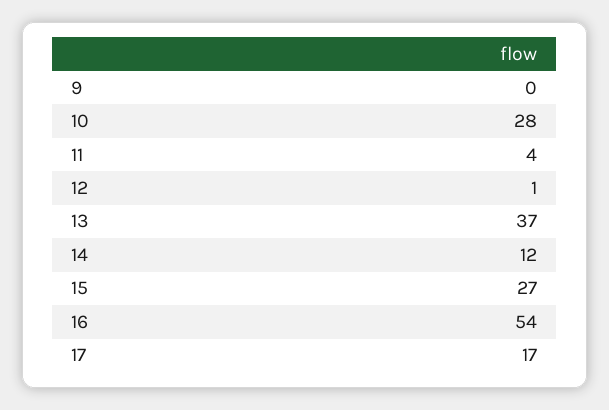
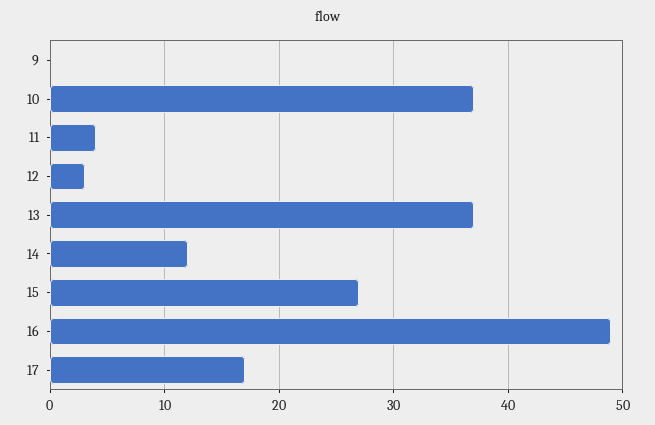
10: 28 -> 37
12: 1 -> 3
16: 54 -> 49

